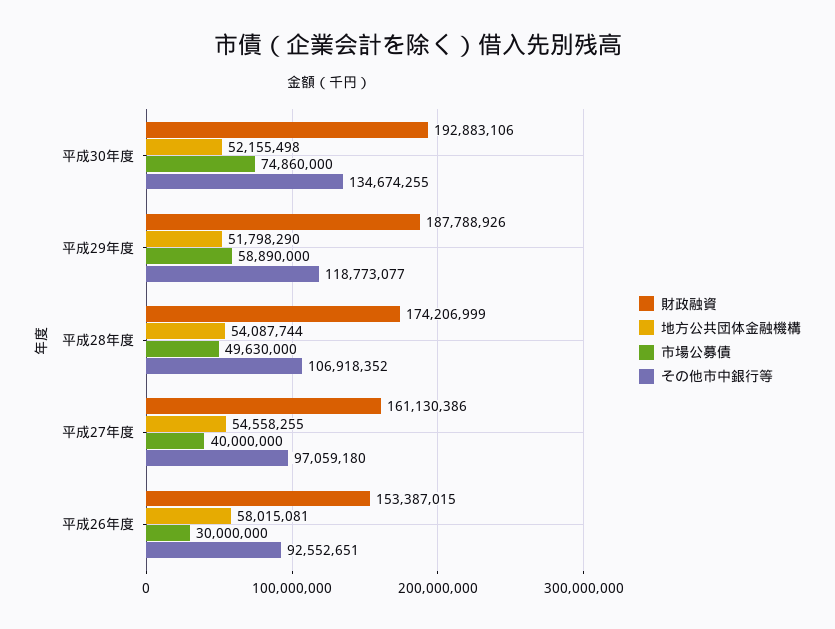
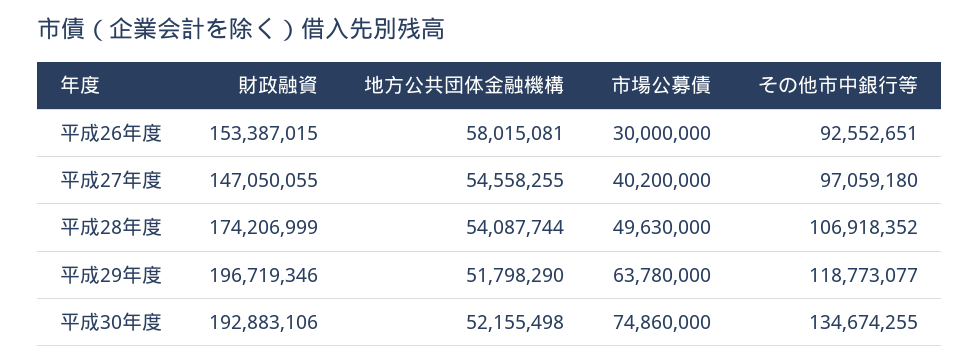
財政融資, 平成29年度: 187788926 -> 196719346
市場公募債, 平成29年度: 58890000 -> 63780000
財政融資, 平成27年度: 161130386 -> 147050055
市場公募債, 平成27年度: 40000000 -> 40200000

